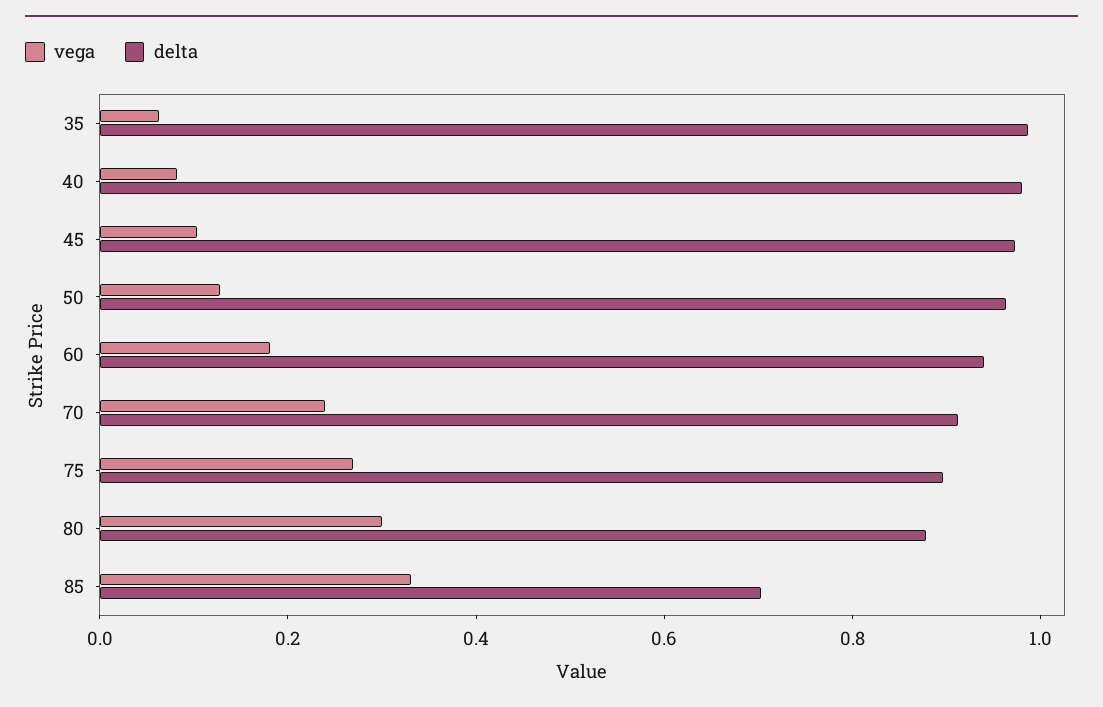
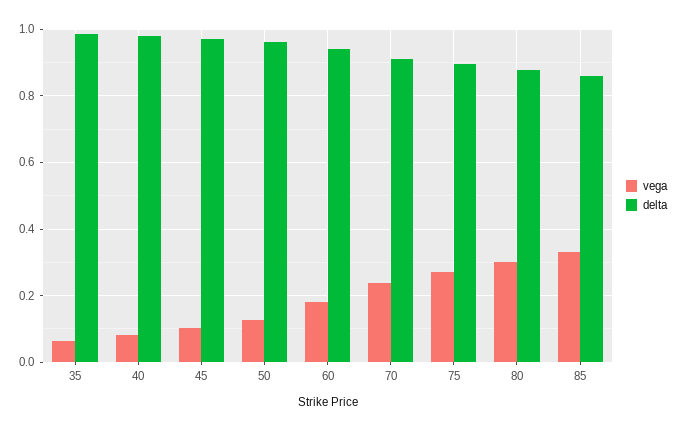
delta, 85: 0.7 -> 0.86

